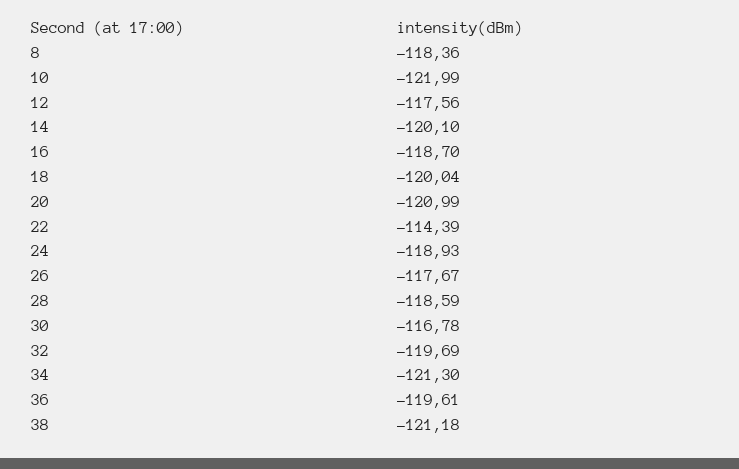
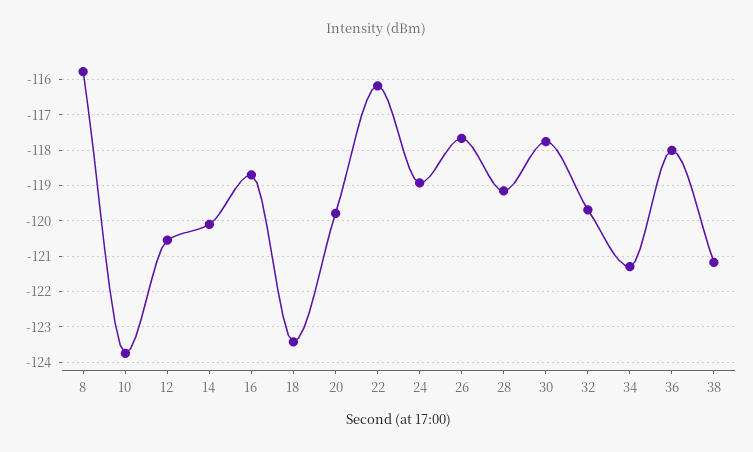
8: -118.36 -> -115.8
10: -121.99 -> -123.8
12: -117.56 -> -120.6
18: -120.04 -> -123.4
20: -120.99 -> -119.8
22: -114.39 -> -116.2
28: -118.59 -> -119.2
30: -116.78 -> -117.8
36: -119.61 -> -118

